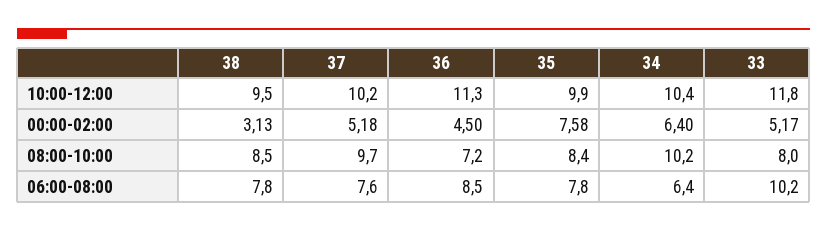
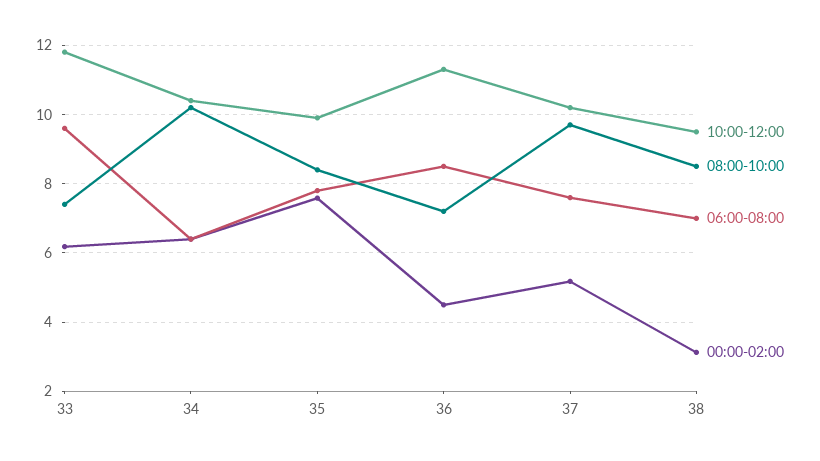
00:00-02:00, 33: 5.17 -> 6.2
08:00-10:00, 33: 8 -> 7.4
06:00-08:00, 38: 7.8 -> 7
06:00-08:00, 33: 10.2 -> 9.6

